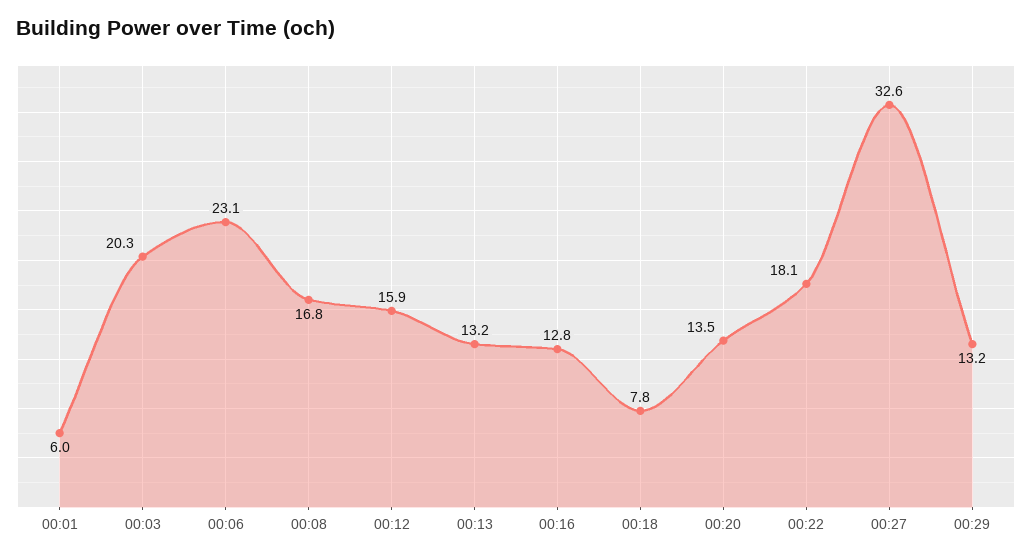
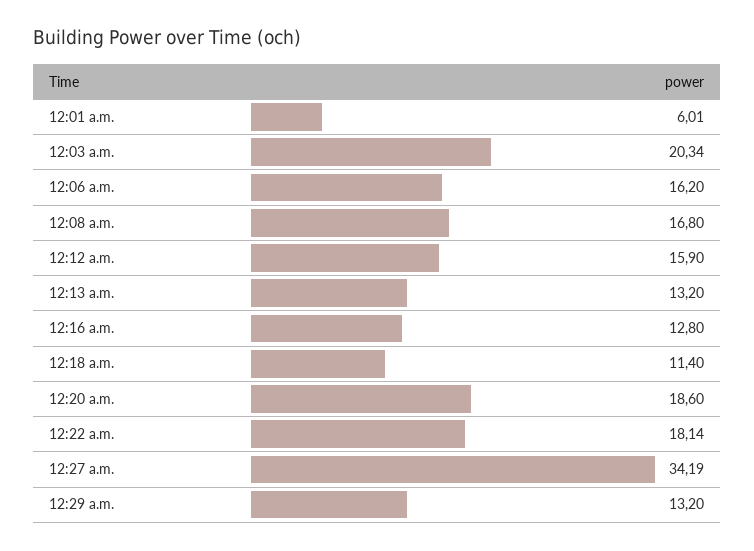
00:06: 23.1 -> 16.2
00:18: 7.8 -> 11.4
00:20: 13.5 -> 18.6
00:27: 32.6 -> 34.19

